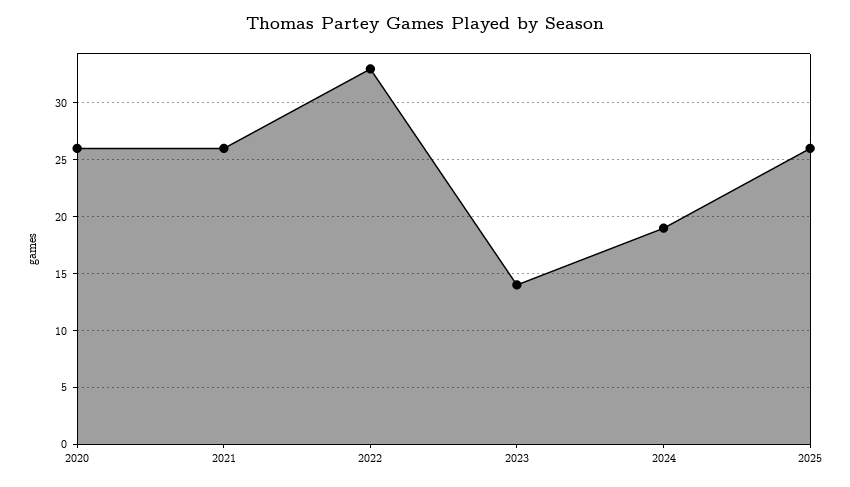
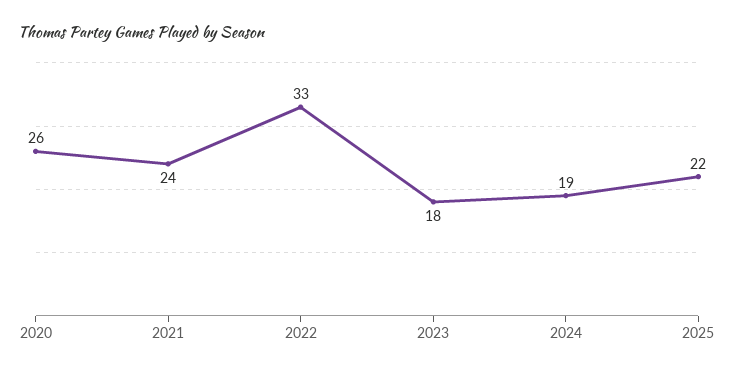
2021: 26 -> 24
2023: 14 -> 18
2025: 26 -> 22

